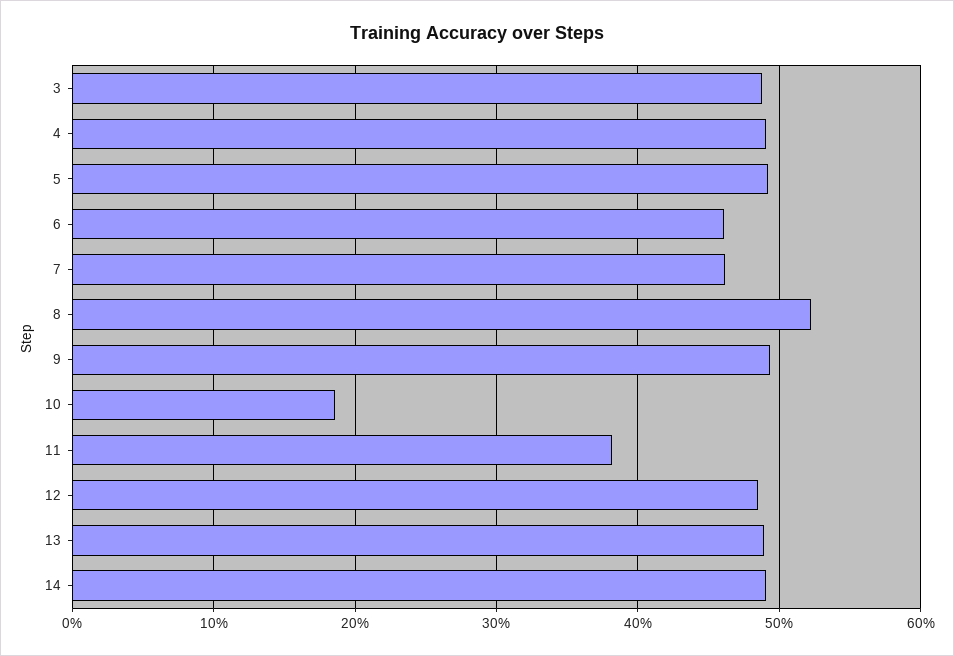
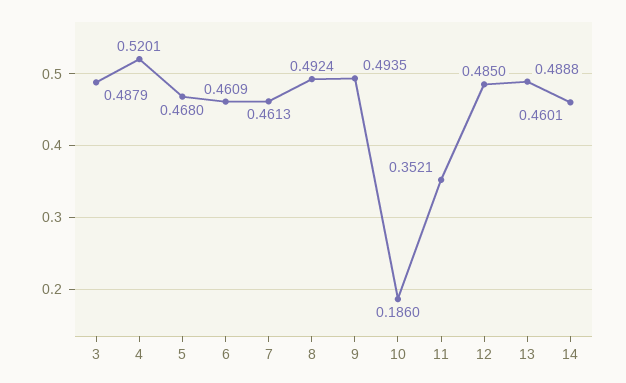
4: 0.49 -> 0.5201
5: 0.49 -> 0.468
8: 0.52 -> 0.4924
11: 0.38 -> 0.3521
14: 0.49 -> 0.4601

